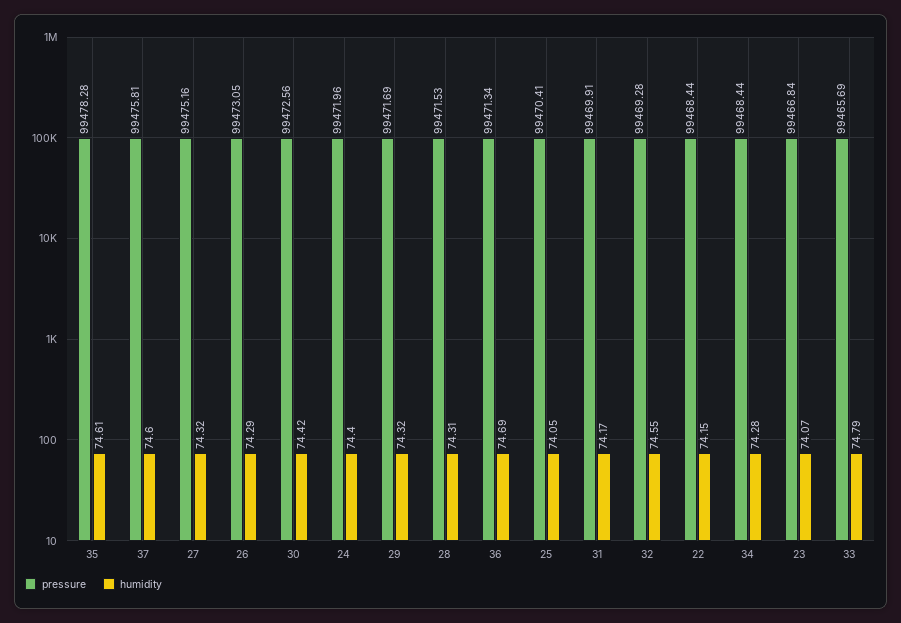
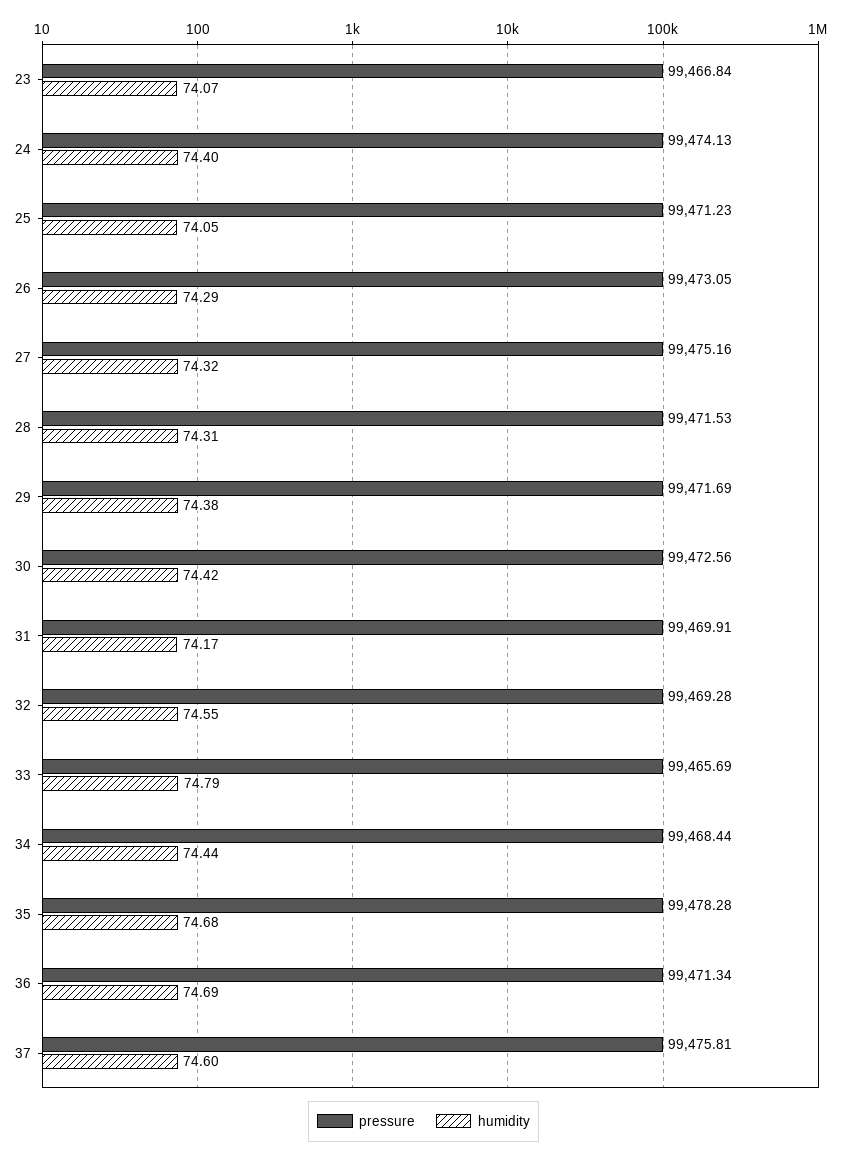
humidity, 35: 74.61 -> 74.68
pressure, 24: 99471.96 -> 99474.13
humidity, 29: 74.32 -> 74.38
pressure, 25: 99470.41 -> 99471.23
pressure, 22: 99468.44 -> none
humidity, 22: 74.15 -> none
humidity, 34: 74.28 -> 74.44

